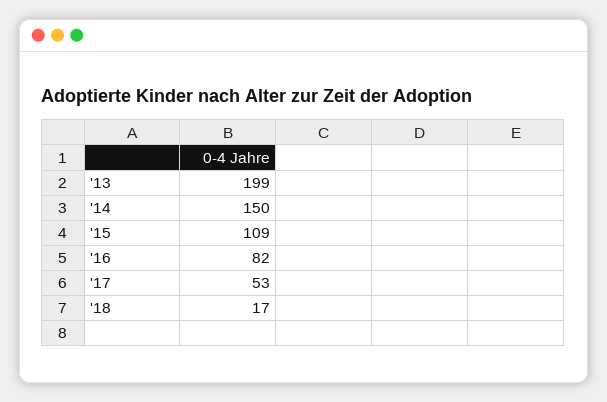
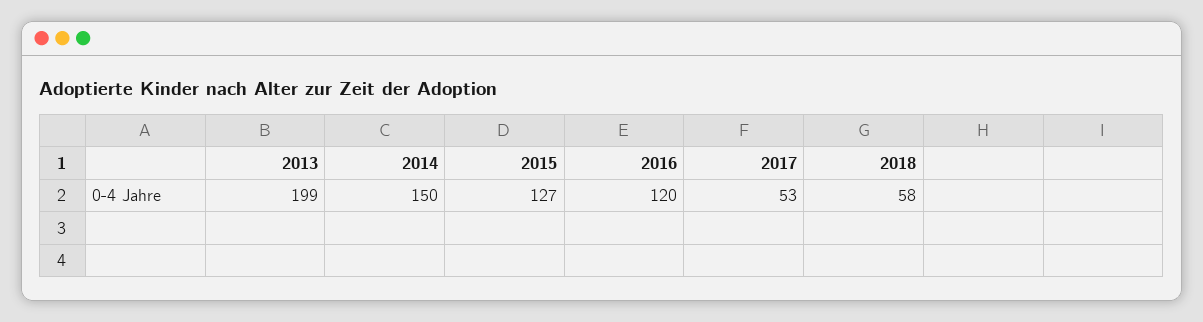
'15: 109 -> 127
'16: 82 -> 120
'18: 17 -> 58

